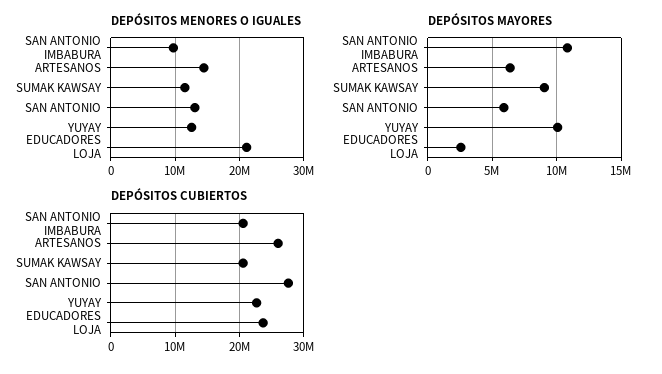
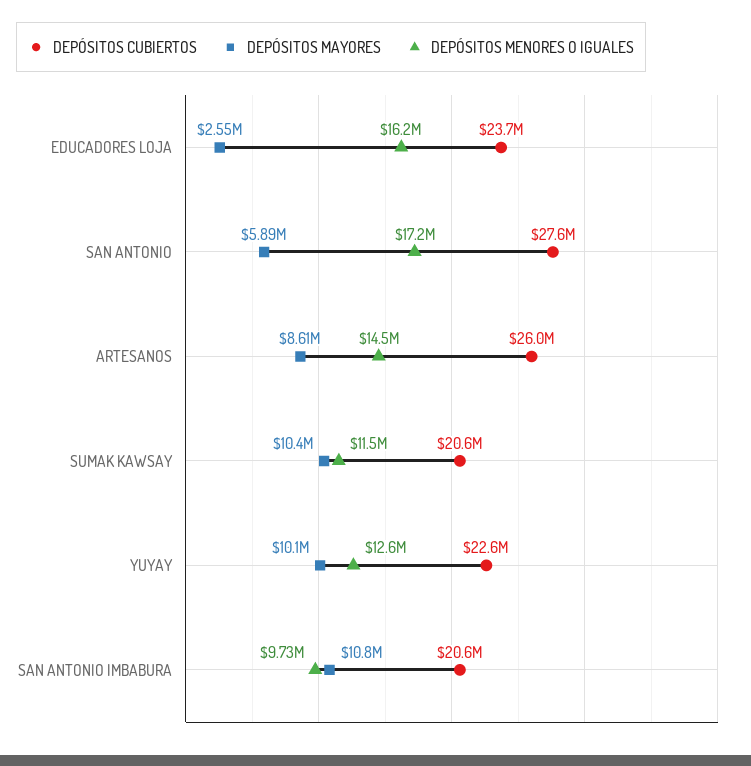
DEPÓSITOS MENORES O IGUALES, SAN ANTONIO: 13000000 -> 17200000
DEPÓSITOS MENORES O IGUALES, EDUCADORES LOJA: 21000000 -> 16200000
DEPÓSITOS MAYORES, ARTESANOS: 6500000 -> 8610000
DEPÓSITOS MAYORES, SUMAK KAWSAY: 9000000 -> 10400000

